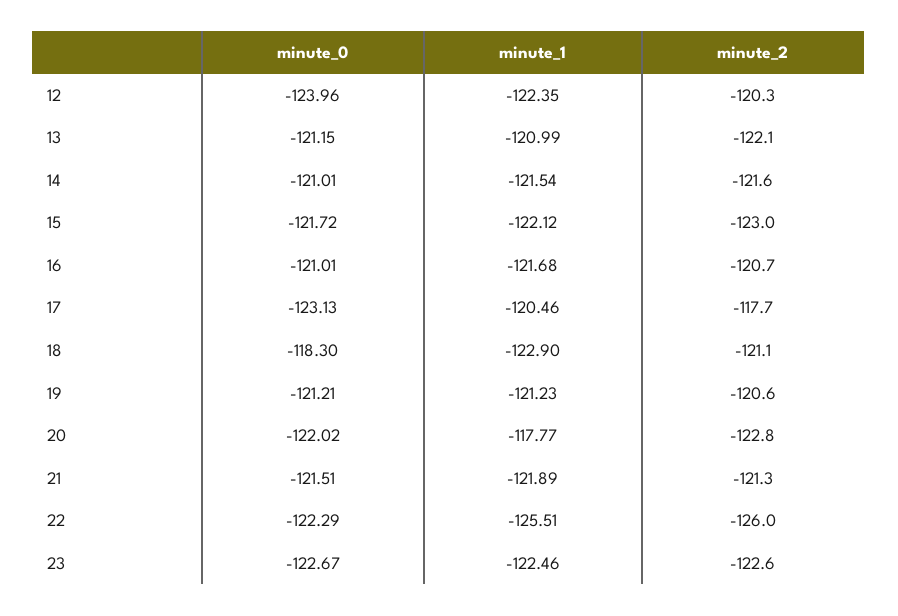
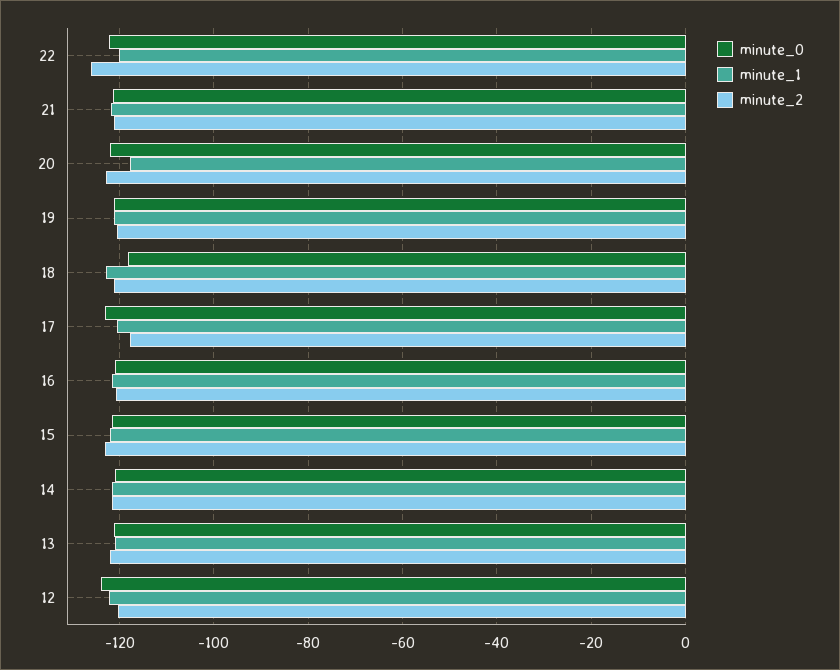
minute_1, 22: -125.51 -> -120
minute_0, 23: -122.67 -> none
minute_1, 23: -122.46 -> none
minute_2, 23: -122.6 -> none

